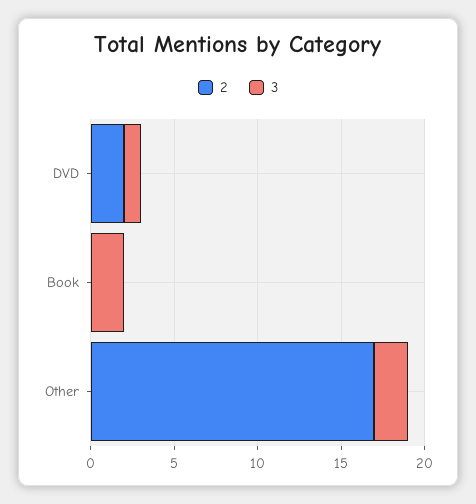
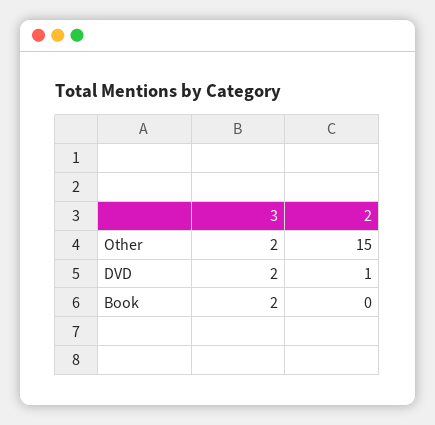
2, DVD: 2 -> 1
3, DVD: 1 -> 2
2, Other: 17 -> 15

